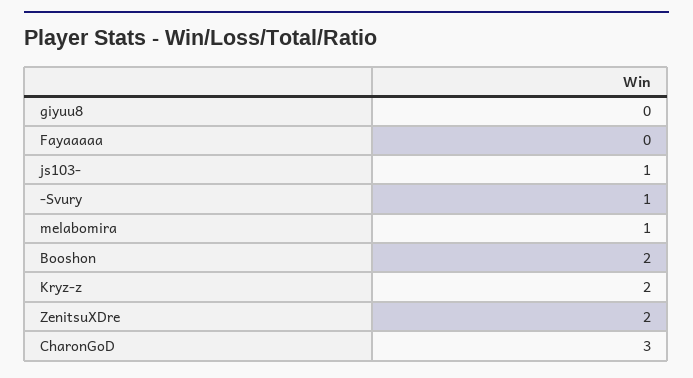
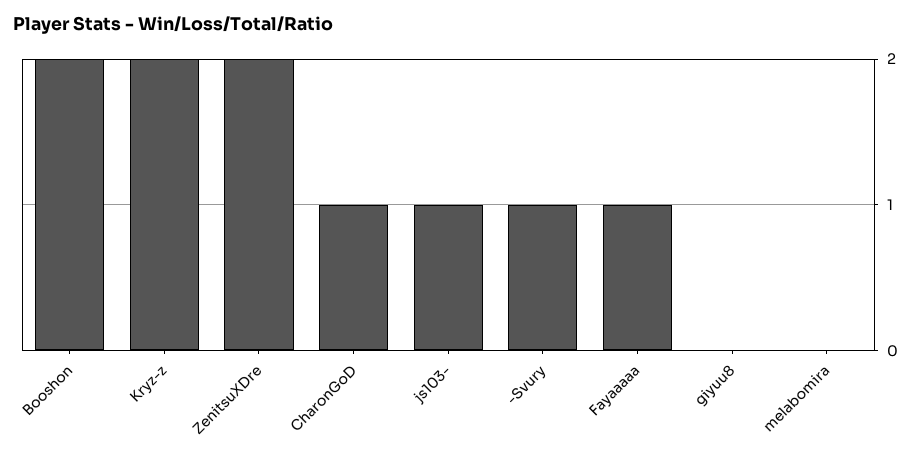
Fayaaaaa: 0 -> 1
melabomira: 1 -> 0
CharonGoD: 3 -> 1

